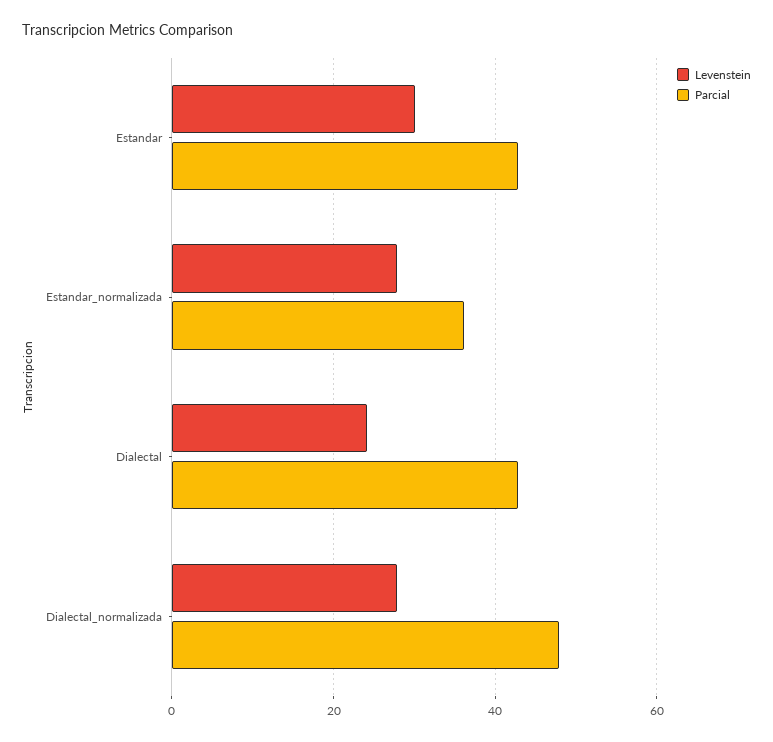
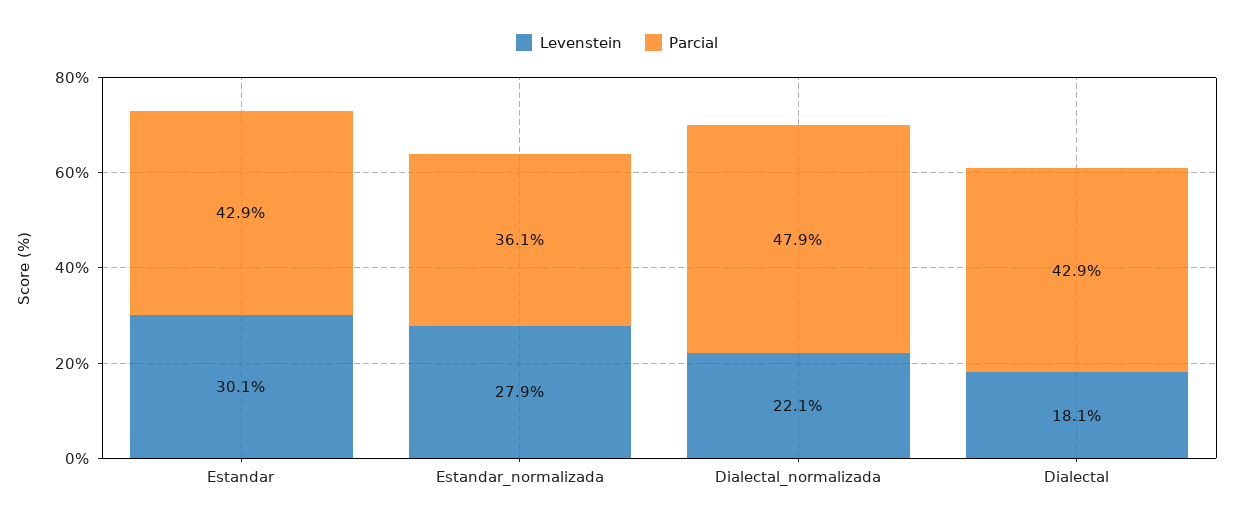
Levenstein, Dialectal: 24 -> 18.1
Levenstein, Dialectal_normalizada: 28 -> 22.1

